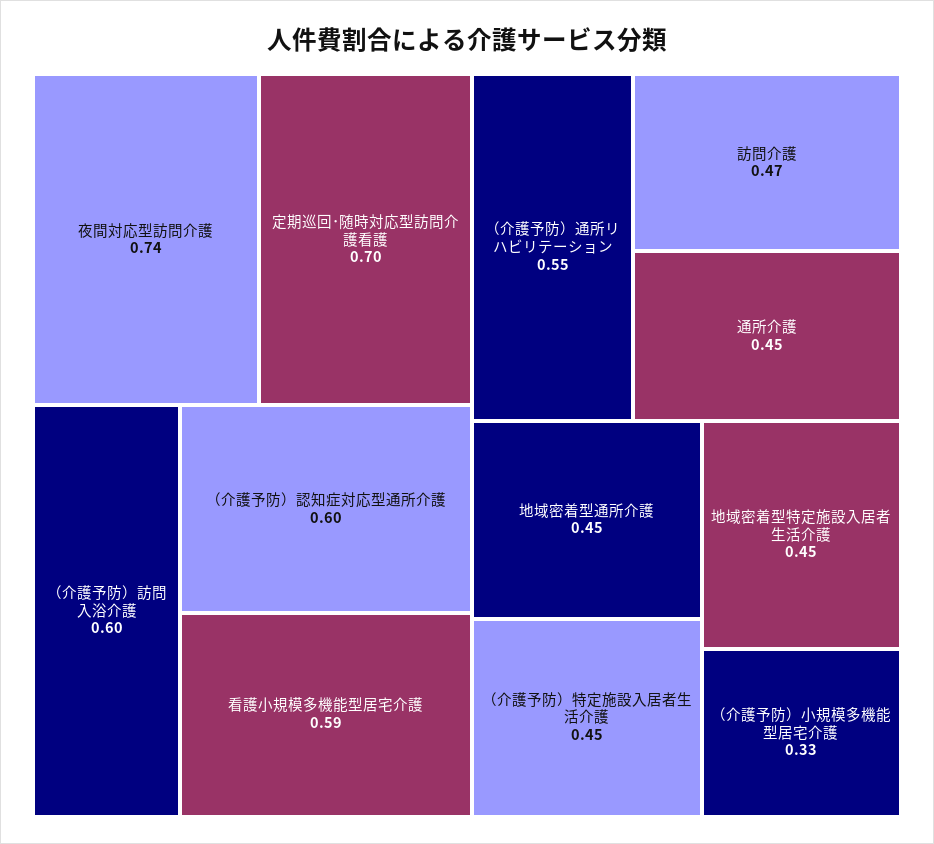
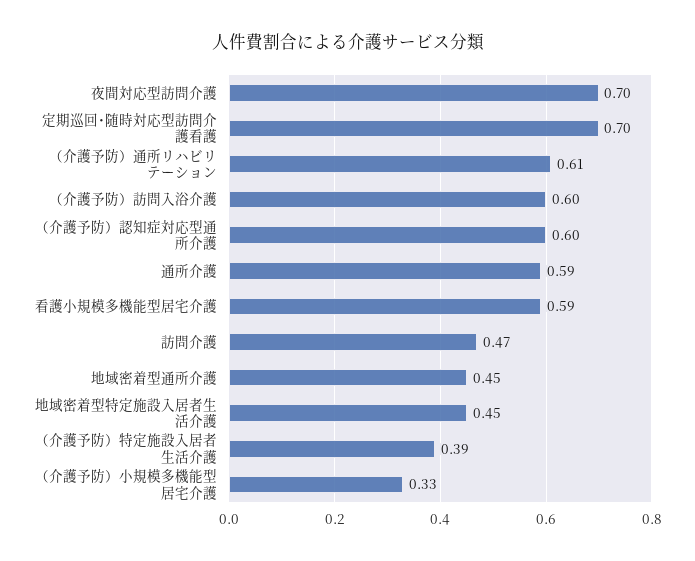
夜間対応型訪問介護: 0.74 -> 0.7
（介護予防）通所リハビリテーション: 0.55 -> 0.61
通所介護: 0.45 -> 0.59
（介護予防）特定施設入居者生活介護: 0.45 -> 0.39

